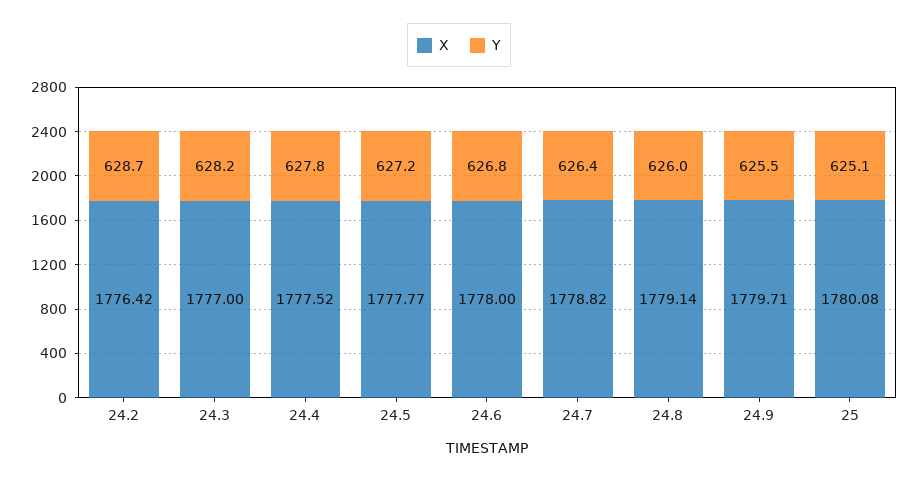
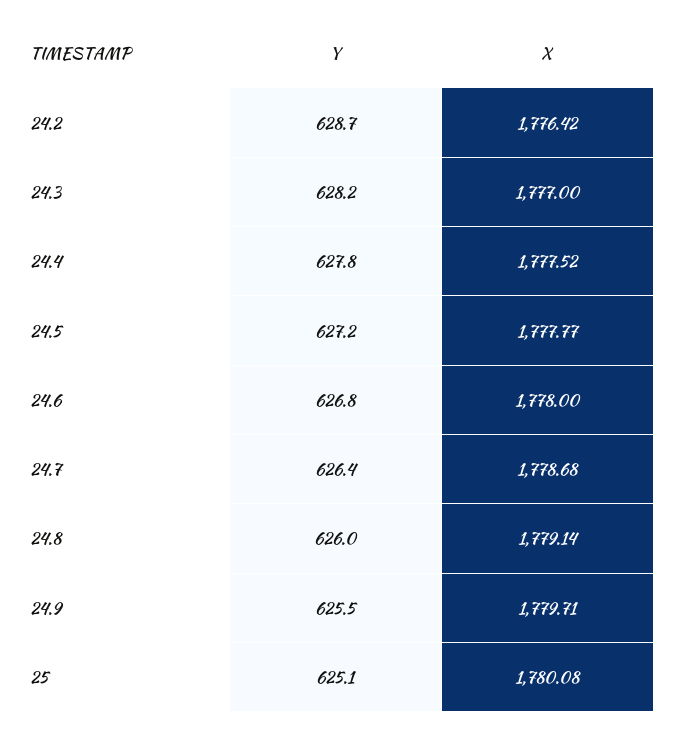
X, 24.7: 1778.82 -> 1778.68

